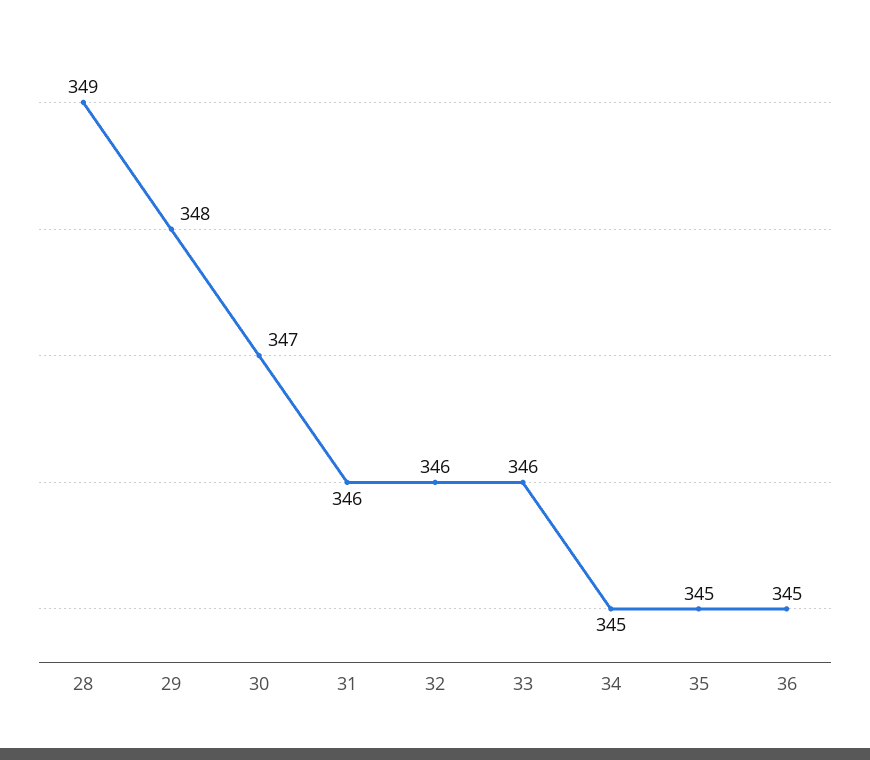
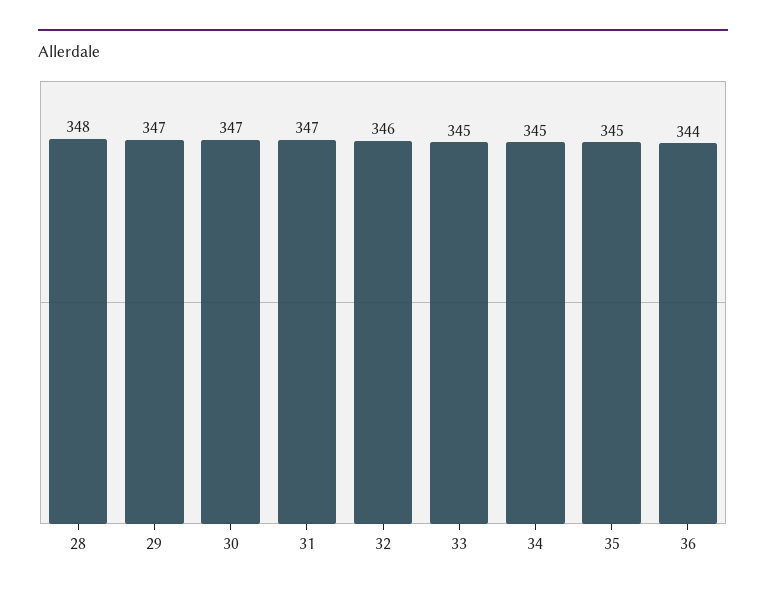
28: 349 -> 348
29: 348 -> 347
31: 346 -> 347
33: 346 -> 345
36: 345 -> 344

